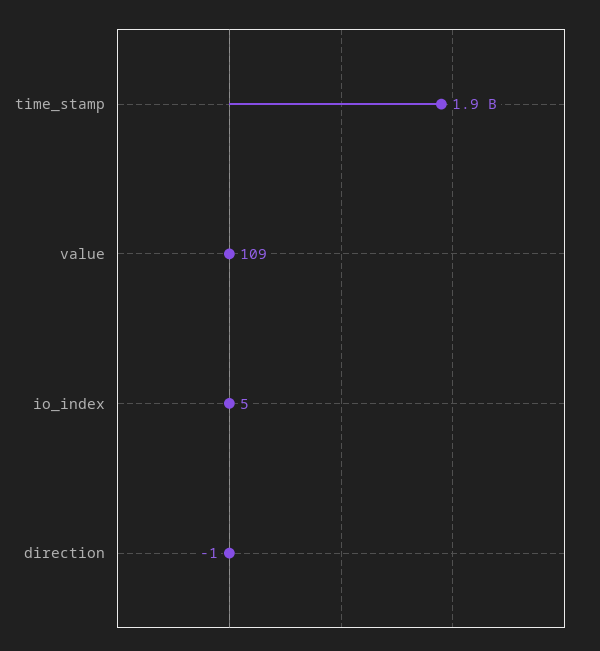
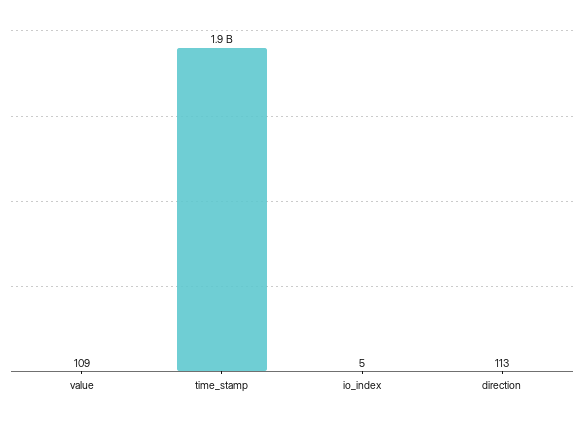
direction: -1 -> 113

